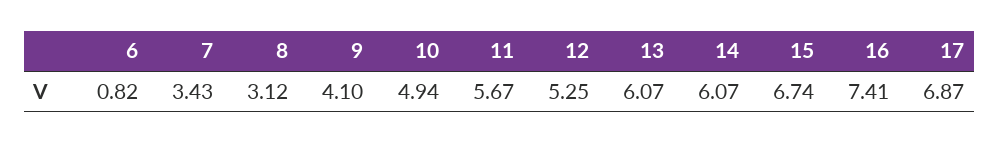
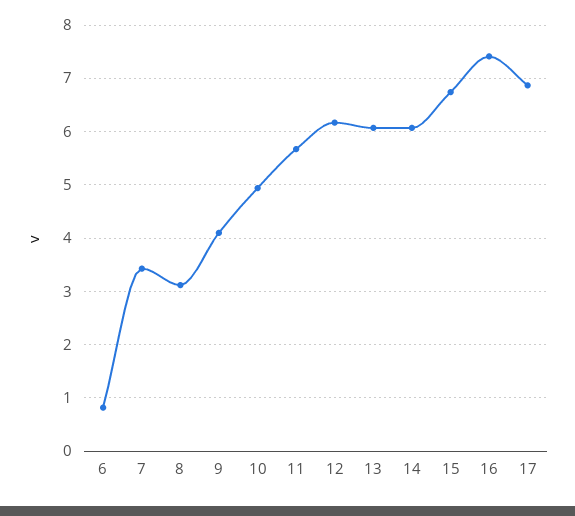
12: 5.25 -> 6.2

